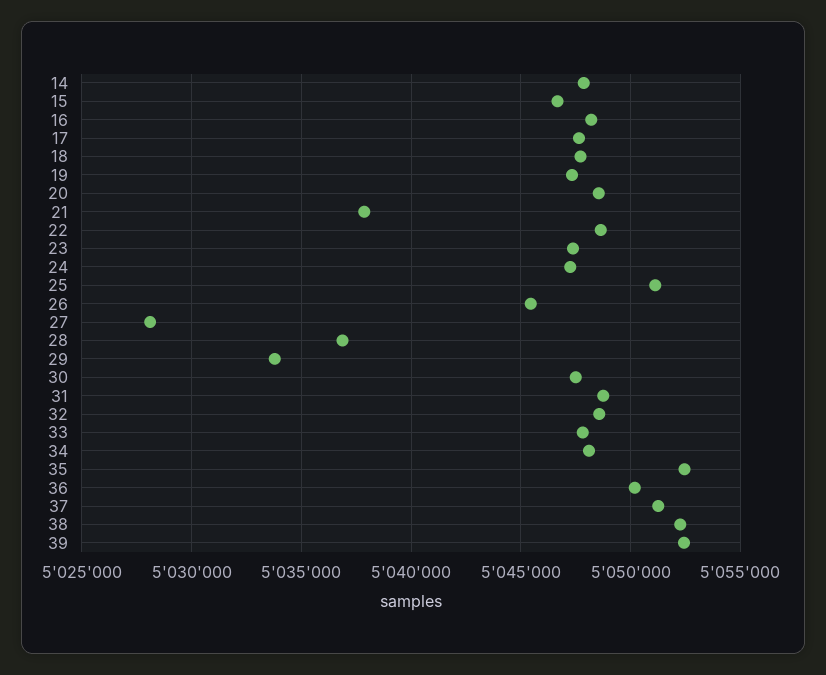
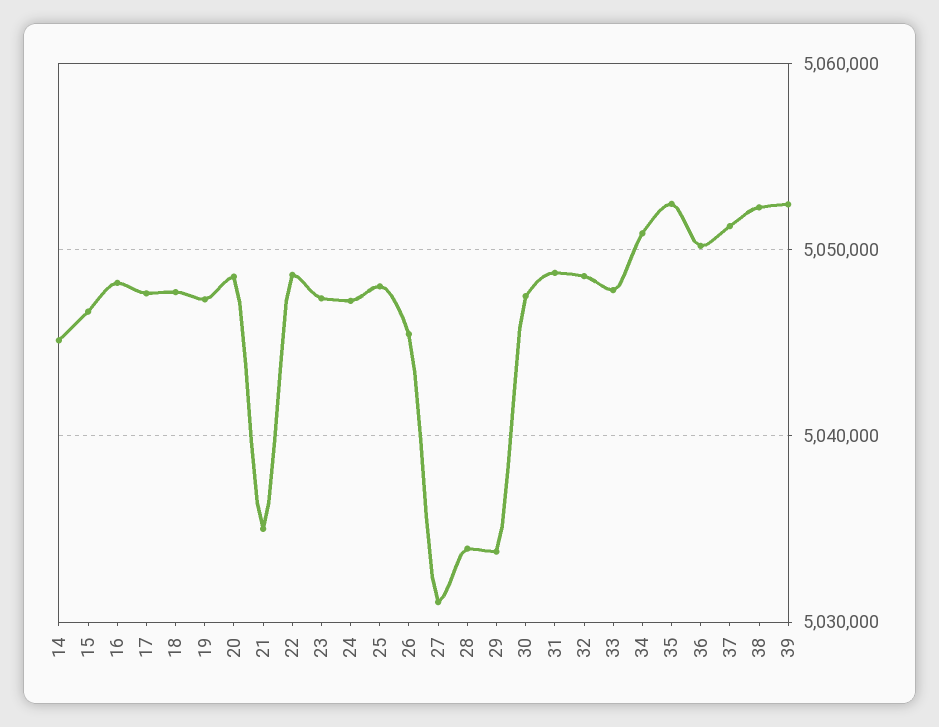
14: 5048000 -> 5045000
21: 5038000 -> 5035000
25: 5051000 -> 5048000
27: 5028000 -> 5031000
28: 5037000 -> 5034000
34: 5048000 -> 5051000

